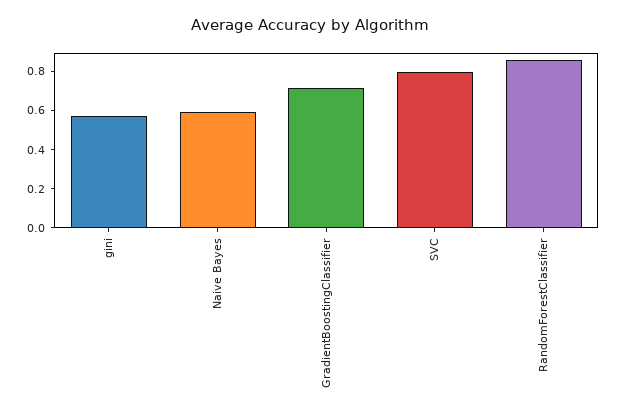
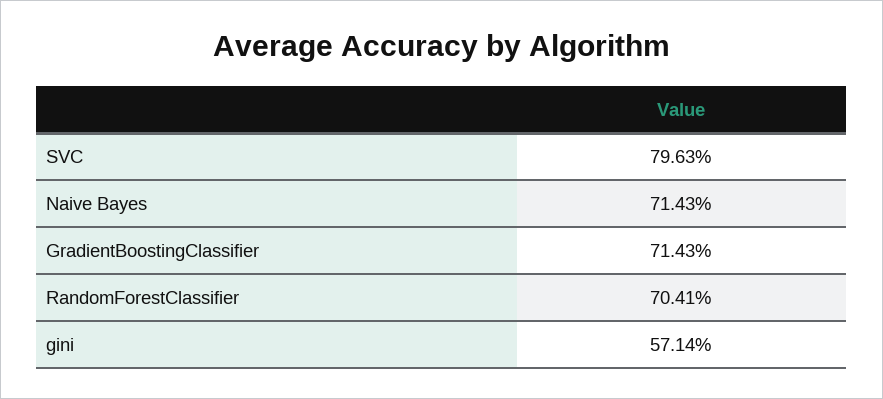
Naive Bayes: 0.6 -> 0.7143
RandomForestClassifier: 0.85 -> 0.7041

